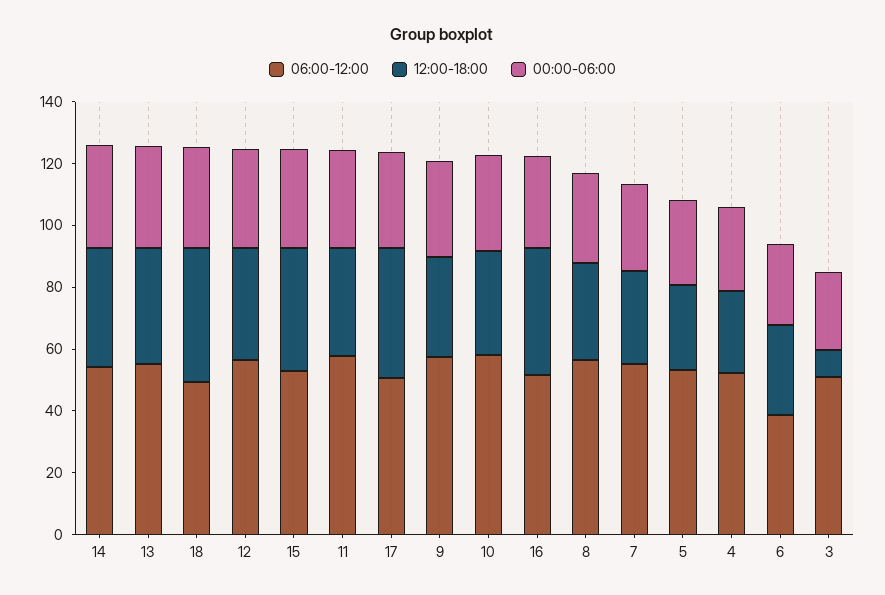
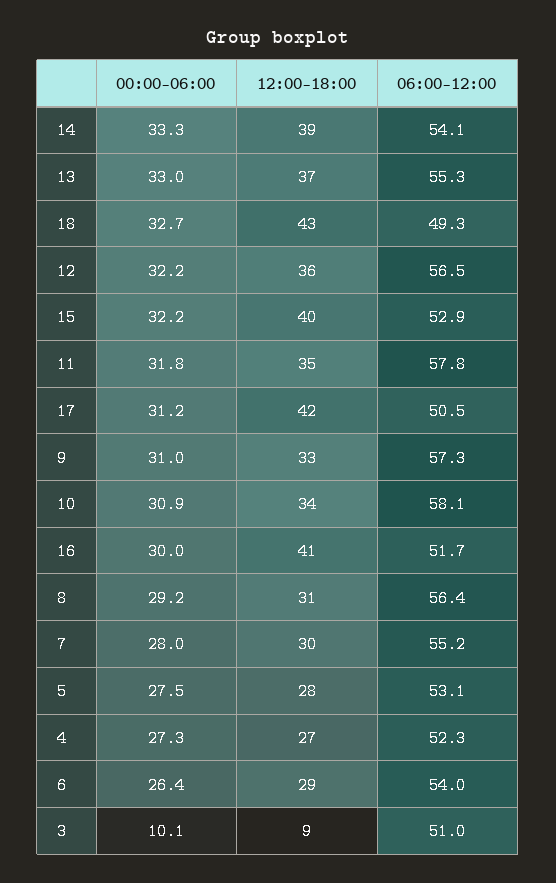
06:00-12:00, 6: 40 -> 54
00:00-06:00, 3: 25 -> 10.1

